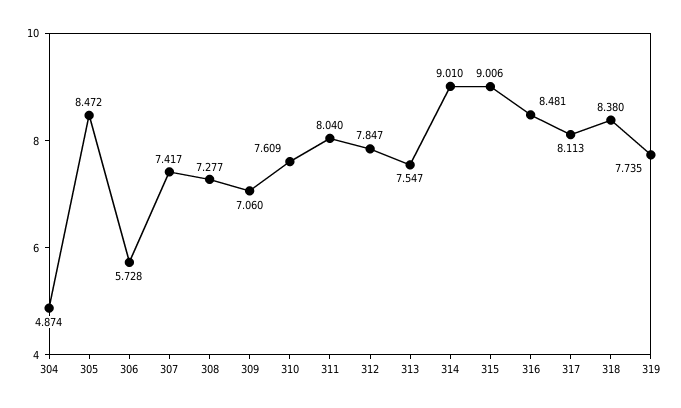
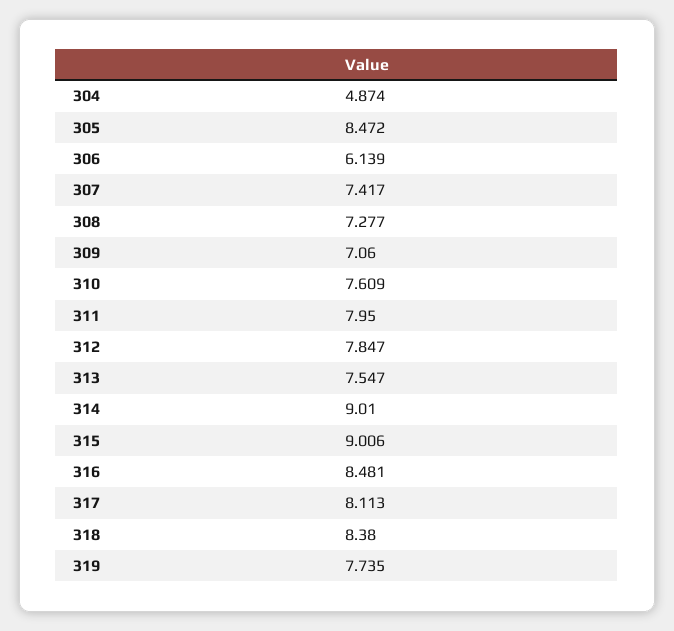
306: 5.728 -> 6.139
311: 8.04 -> 7.95

